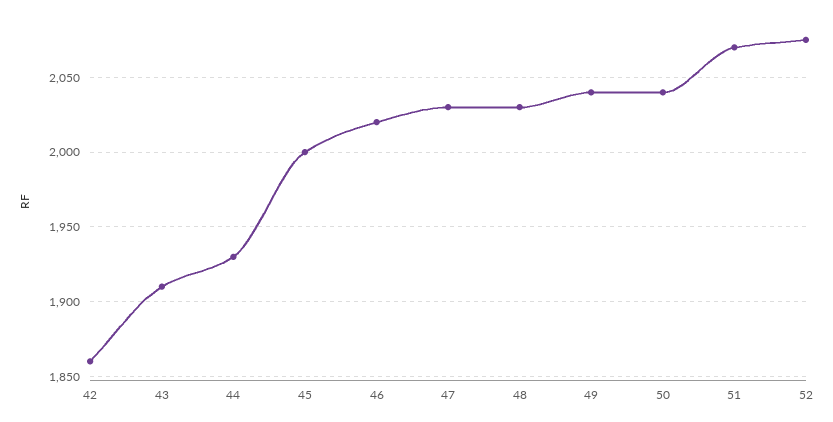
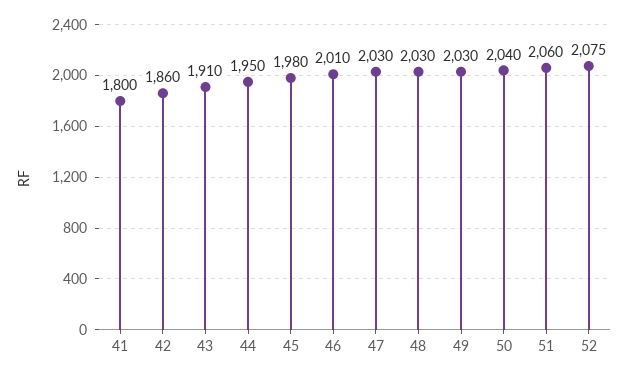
44: 1930 -> 1950
45: 2000 -> 1980
46: 2020 -> 2010
49: 2040 -> 2030
51: 2070 -> 2060
41: none -> 1800

